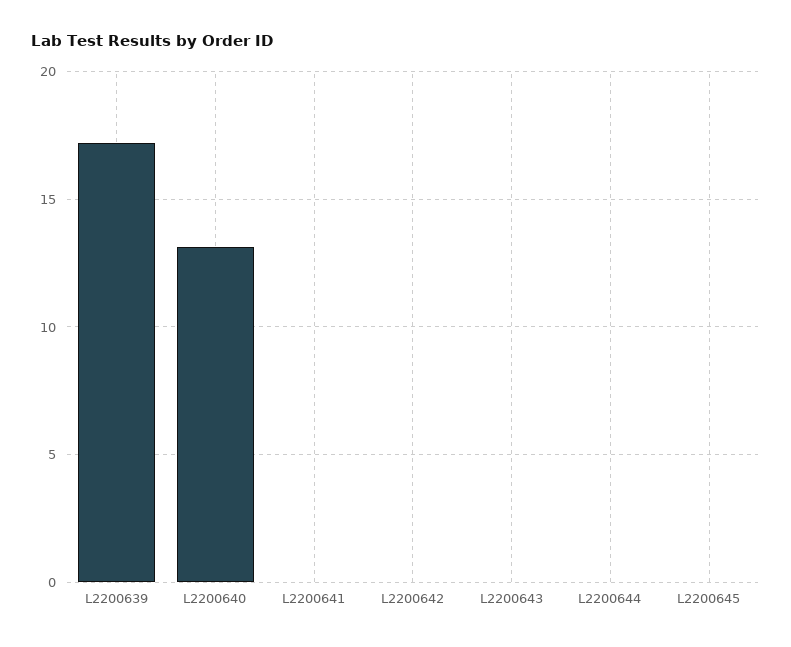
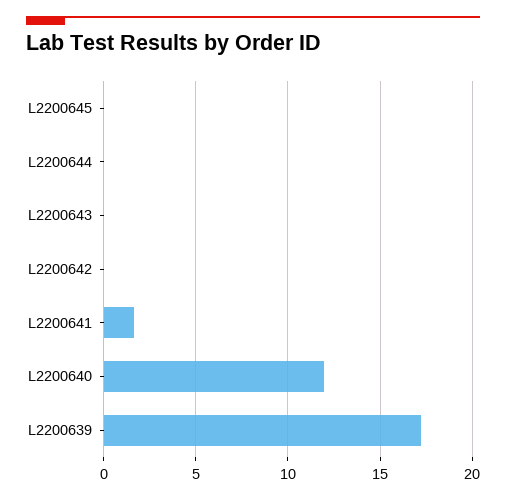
L2200640: 13 -> 12
L2200641: 0 -> 1.5

